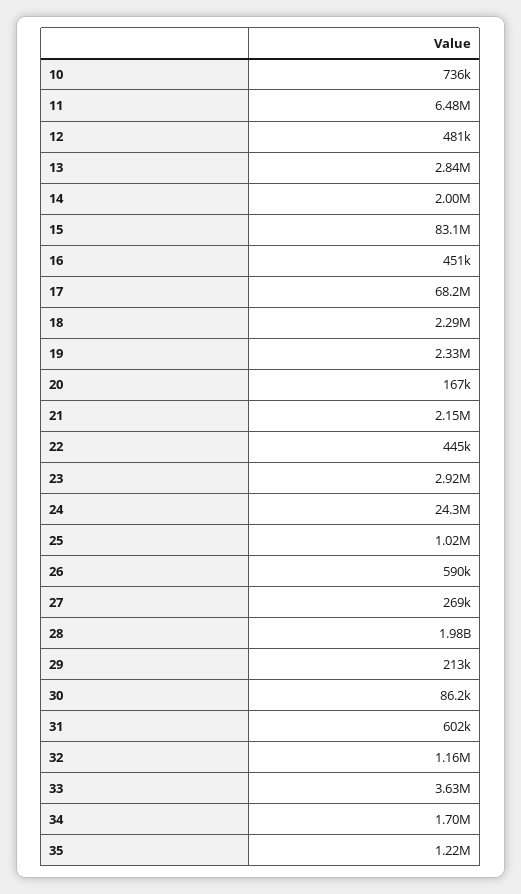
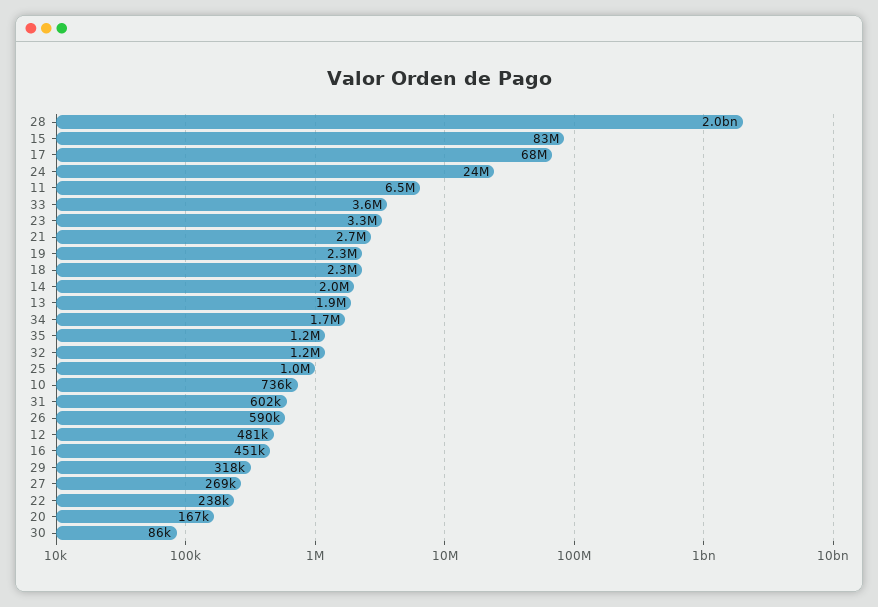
13: 2840000 -> 1900000
21: 2150000 -> 2700000
22: 445000 -> 238000
23: 2920000 -> 3300000
29: 213000 -> 318000

